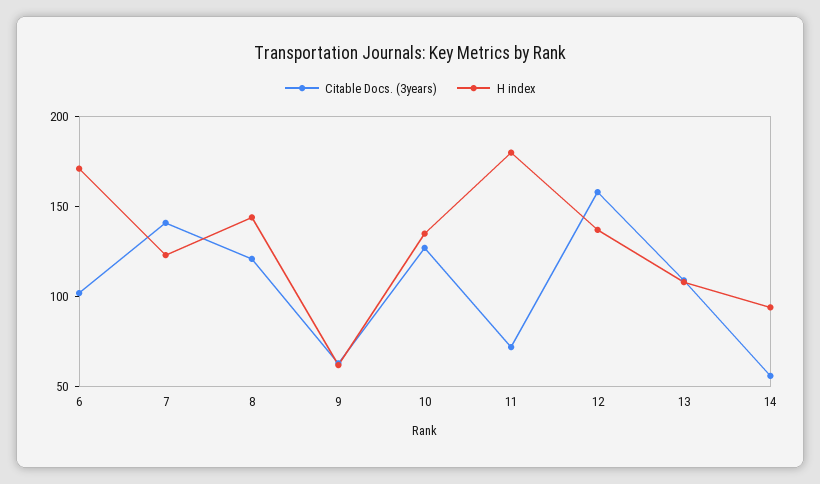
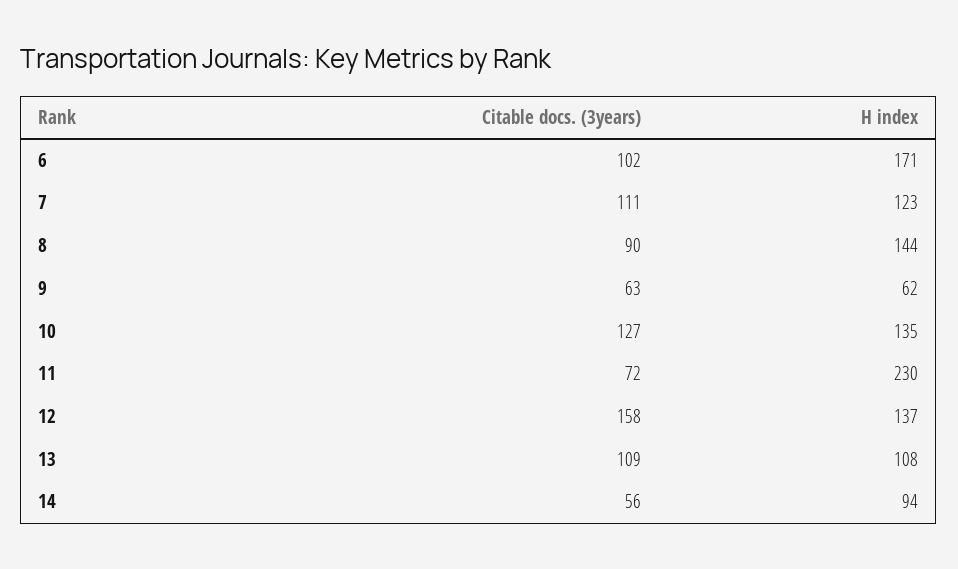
Citable Docs. (3years), 7: 140 -> 111
Citable Docs. (3years), 8: 120 -> 90
H index, 11: 180 -> 230

